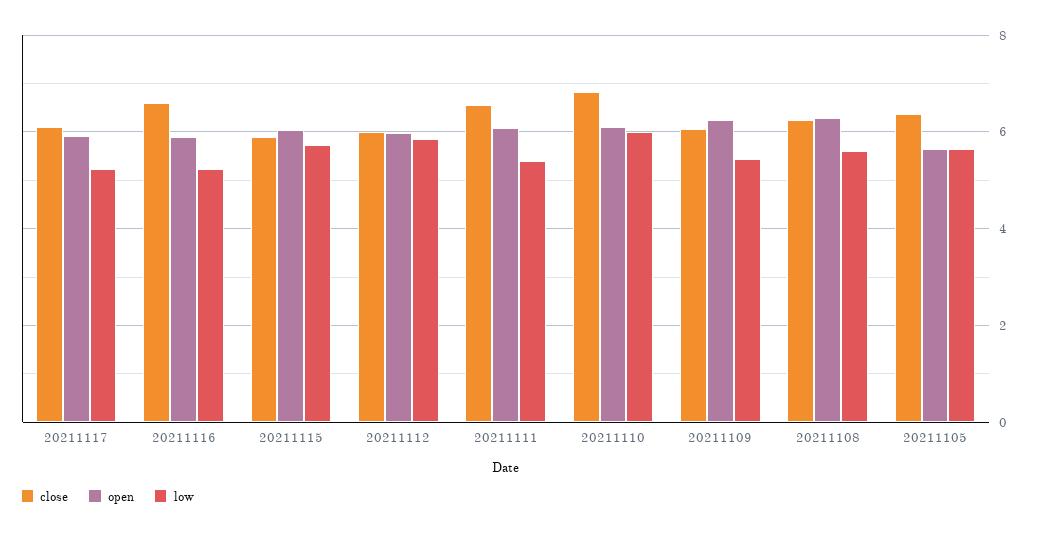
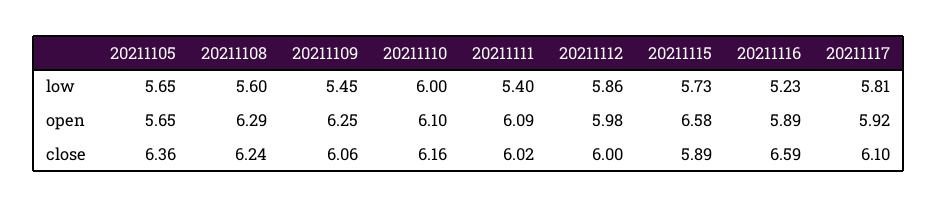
low, 20211117: 5.2 -> 5.81
open, 20211115: 6 -> 6.58
close, 20211111: 6.6 -> 6.02
close, 20211110: 6.8 -> 6.16

